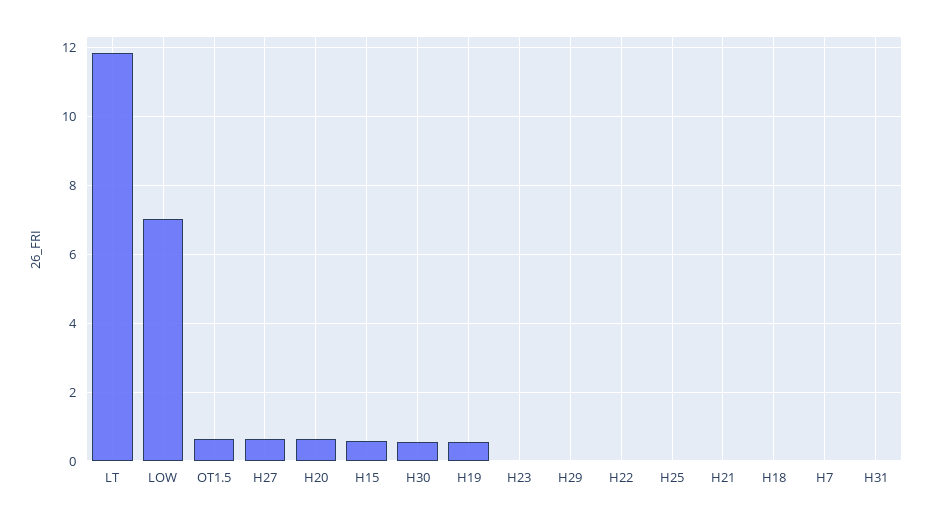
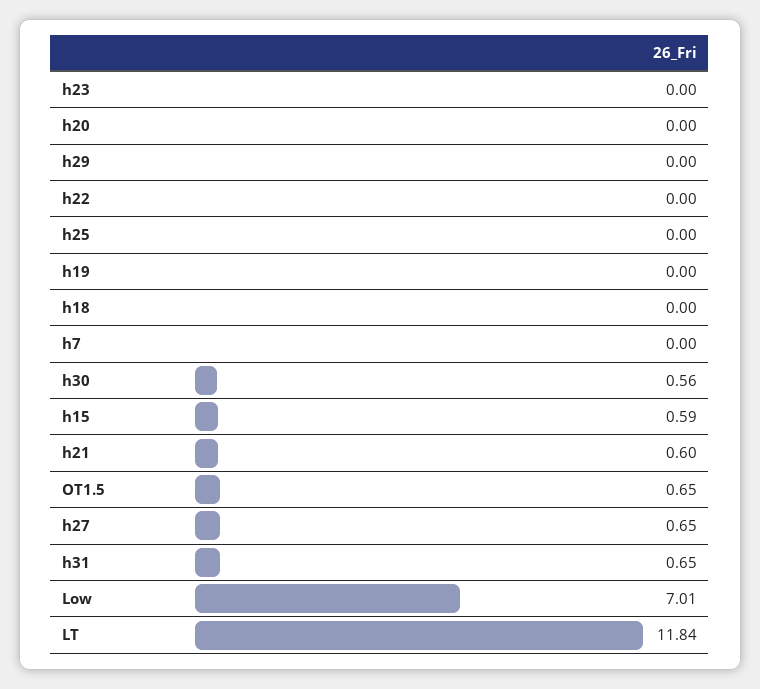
H20: 0.6 -> 0
H19: 0.6 -> 0
H21: 0 -> 0.6
H31: 0 -> 0.65

